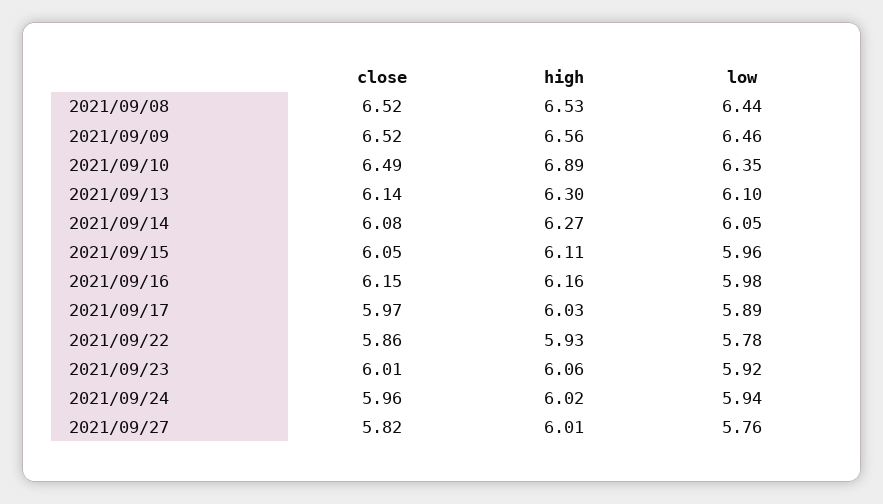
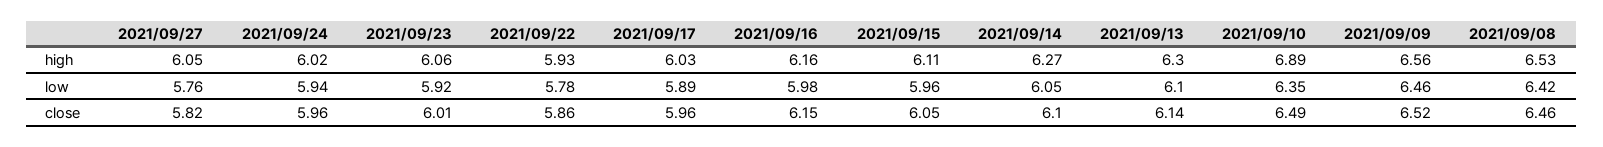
close, 2021/09/08: 6.52 -> 6.46
low, 2021/09/08: 6.44 -> 6.42
close, 2021/09/14: 6.08 -> 6.1
close, 2021/09/17: 5.97 -> 5.96
high, 2021/09/27: 6.01 -> 6.05

